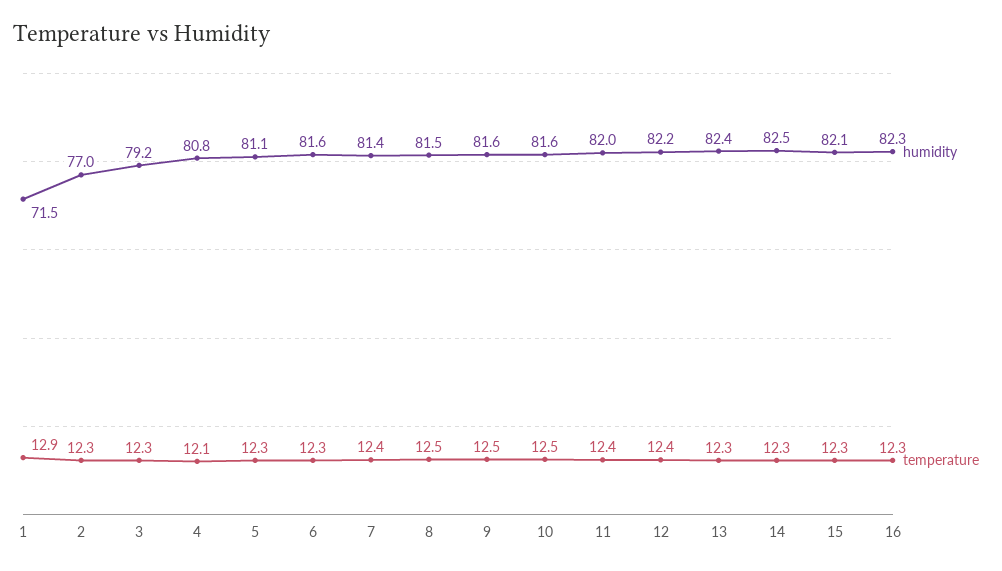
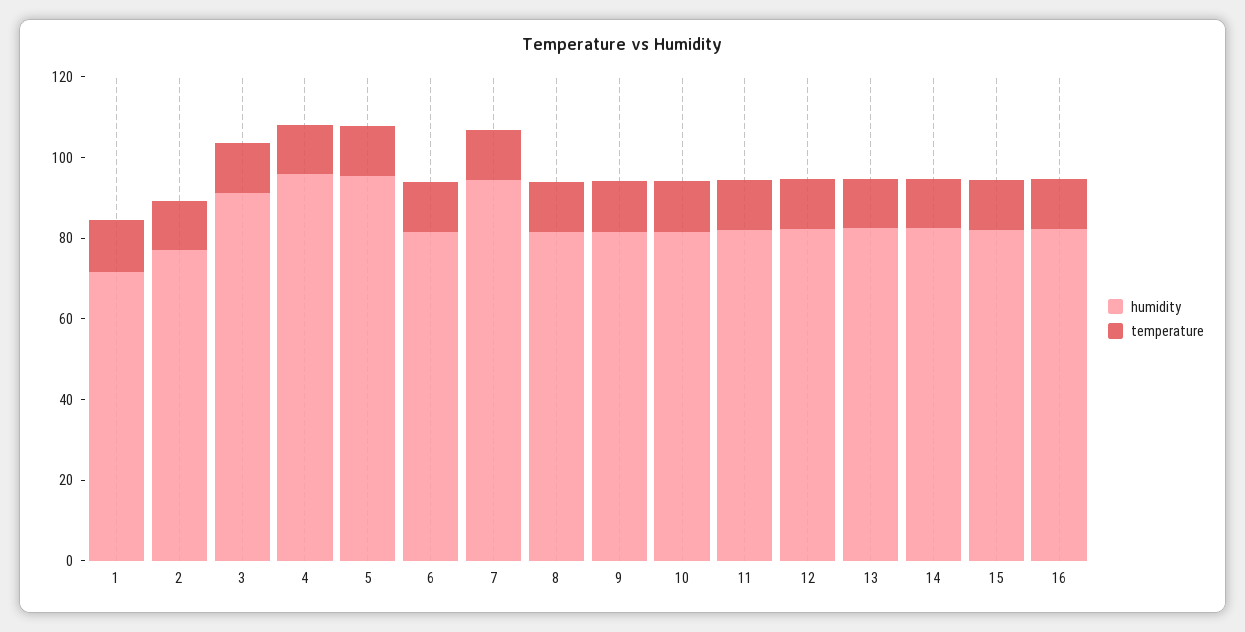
humidity, 3: 79.2 -> 90
humidity, 4: 80.8 -> 95
humidity, 5: 81.1 -> 95
humidity, 7: 81.4 -> 95

